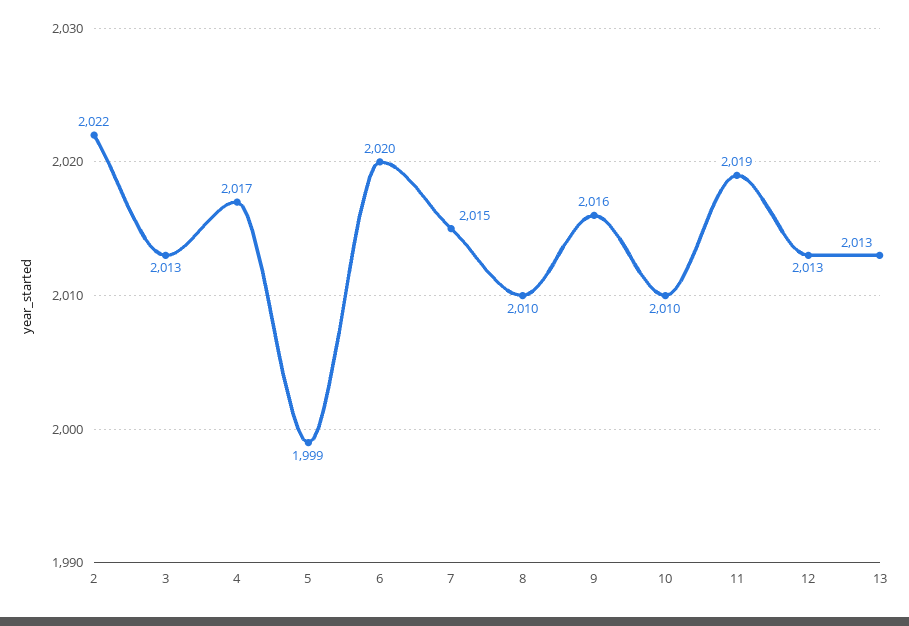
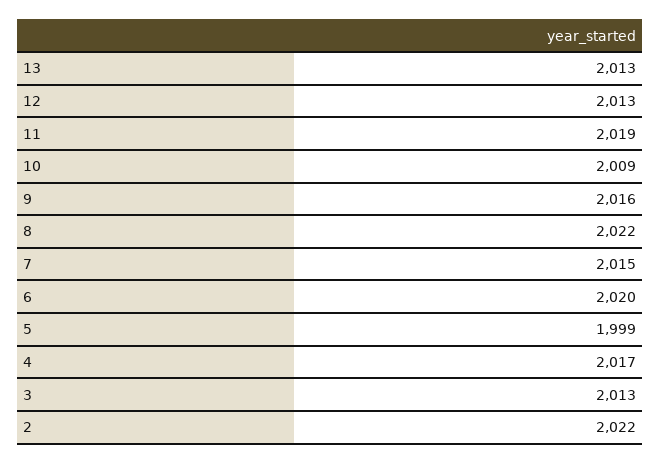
8: 2010 -> 2022
10: 2010 -> 2009

